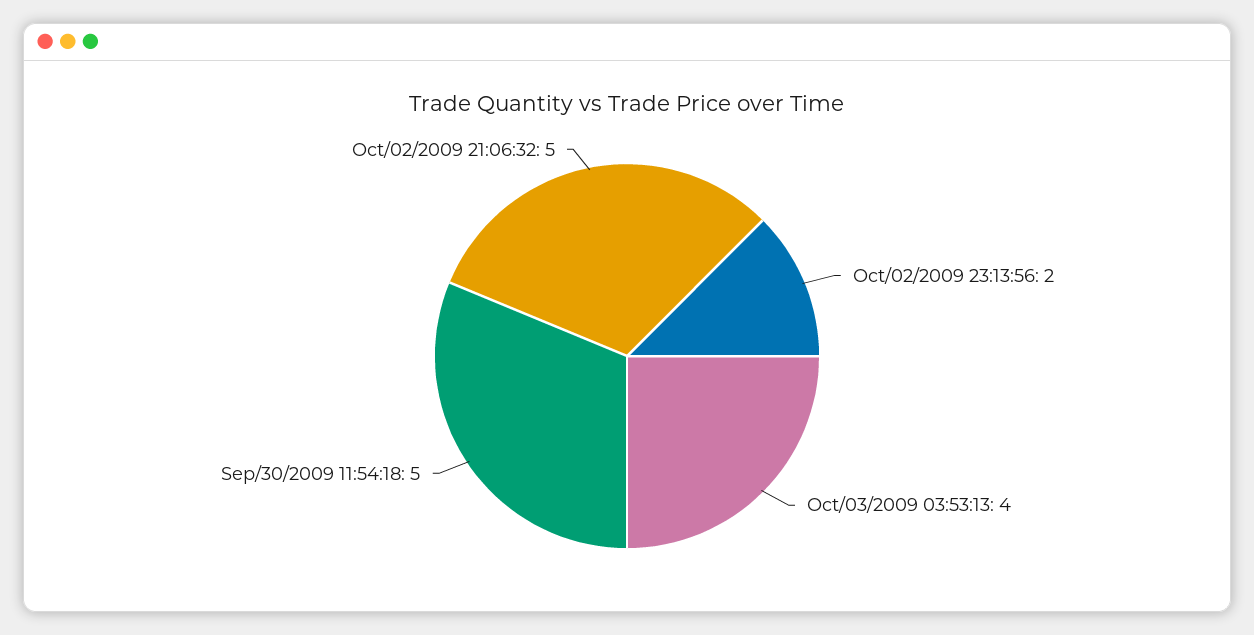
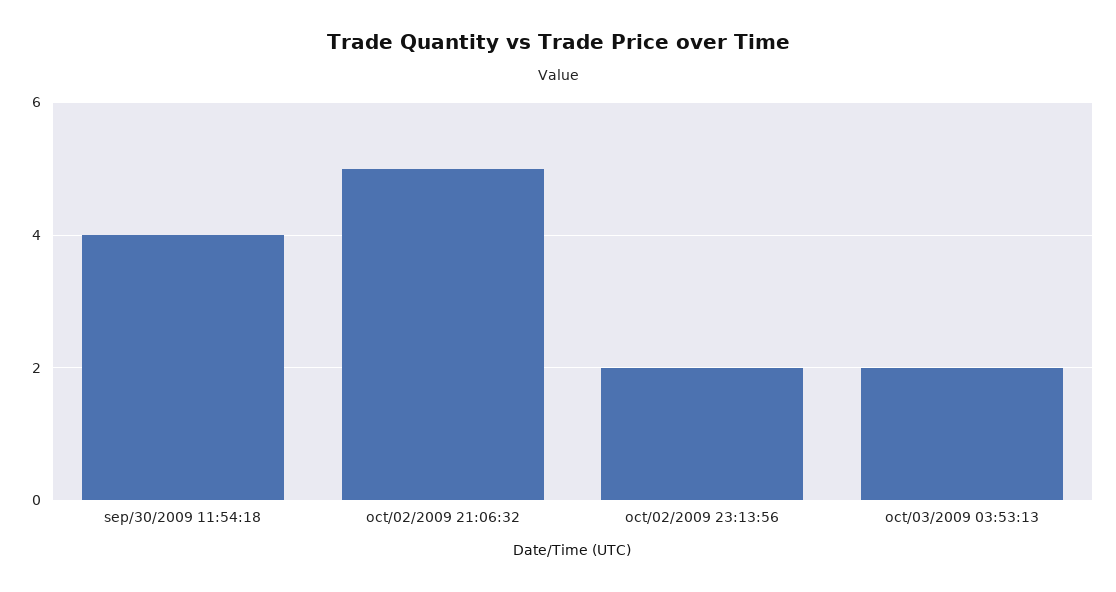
Oct/03/2009 03:53:13: 4 -> 2
Sep/30/2009 11:54:18: 5 -> 4

